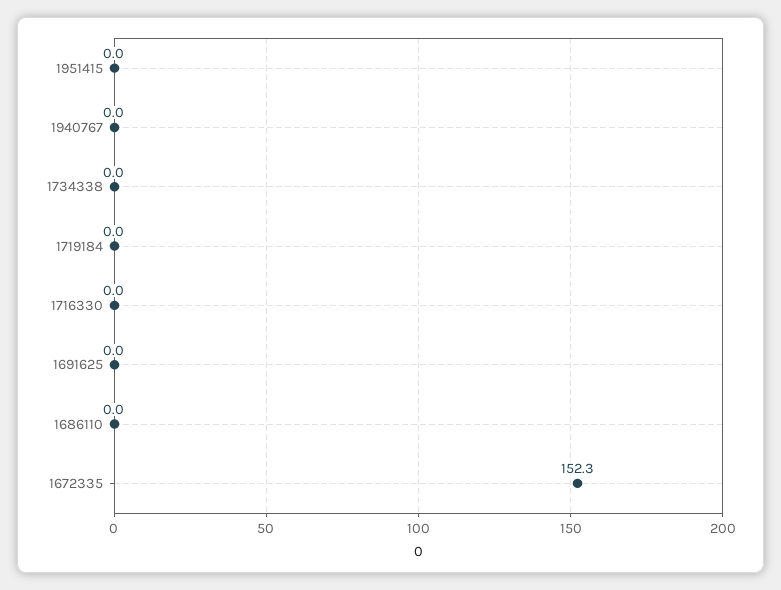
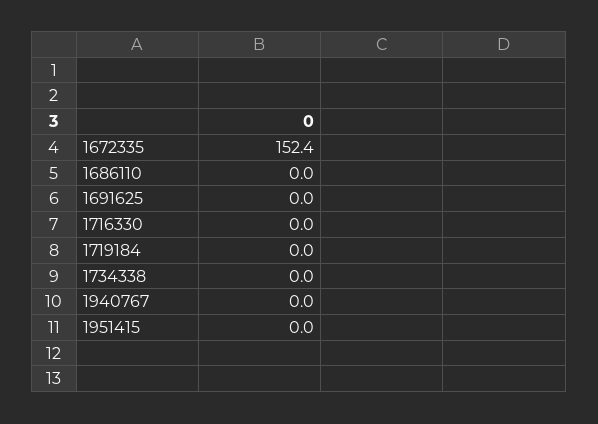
1672335: 152.3 -> 152.4

